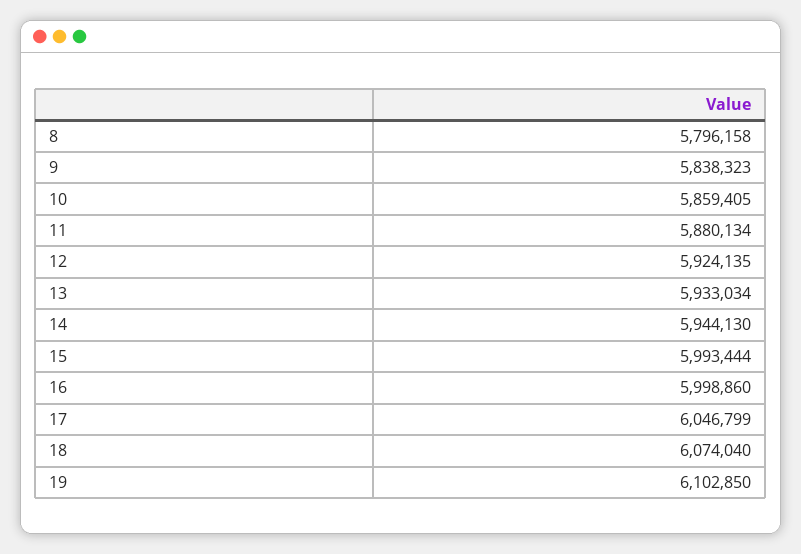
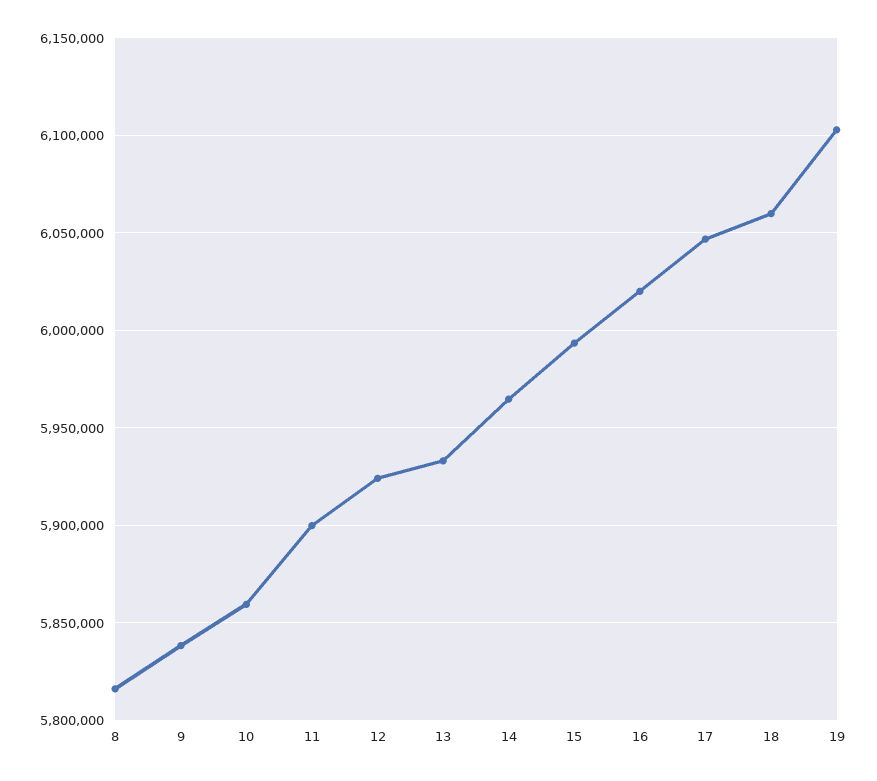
8: 5796158 -> 5815000
11: 5880134 -> 5900000
14: 5944130 -> 5965000
16: 5998860 -> 6020000
18: 6074040 -> 6060000

